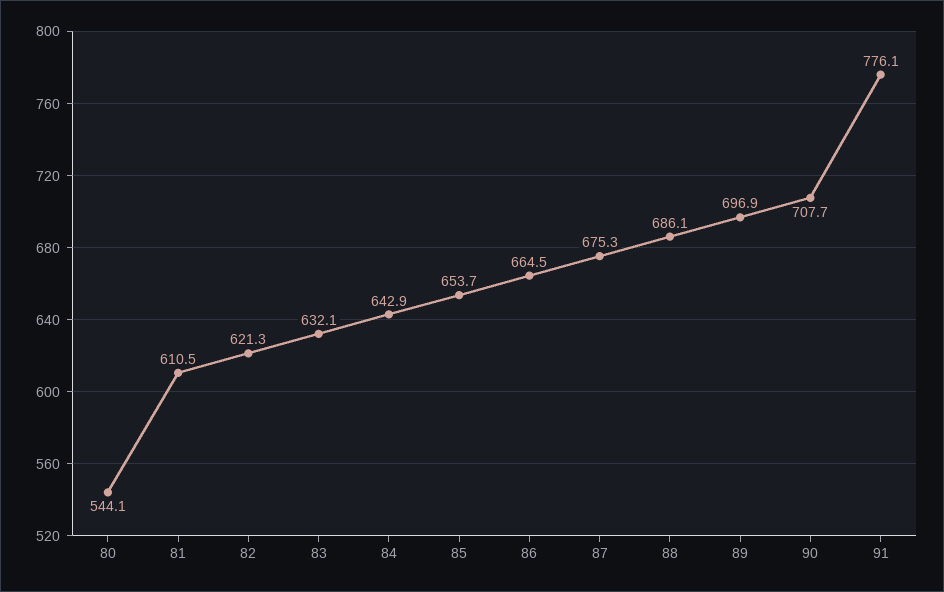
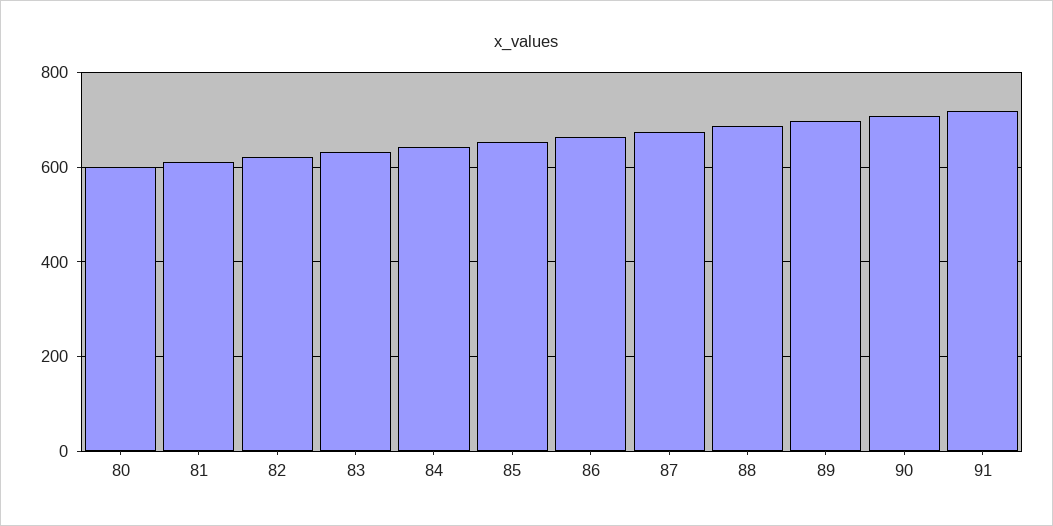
80: 544.1 -> 600
91: 776.1 -> 720

